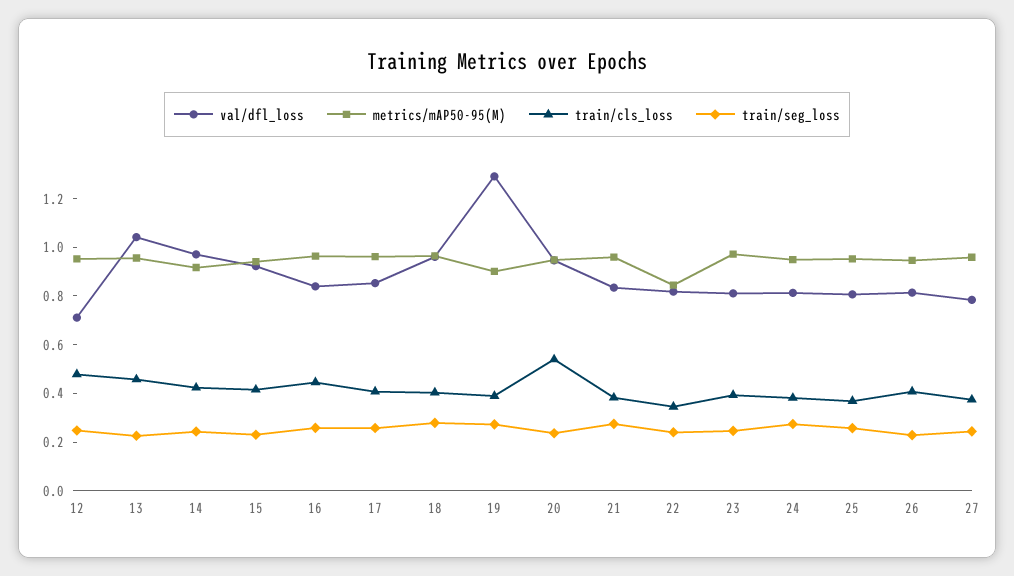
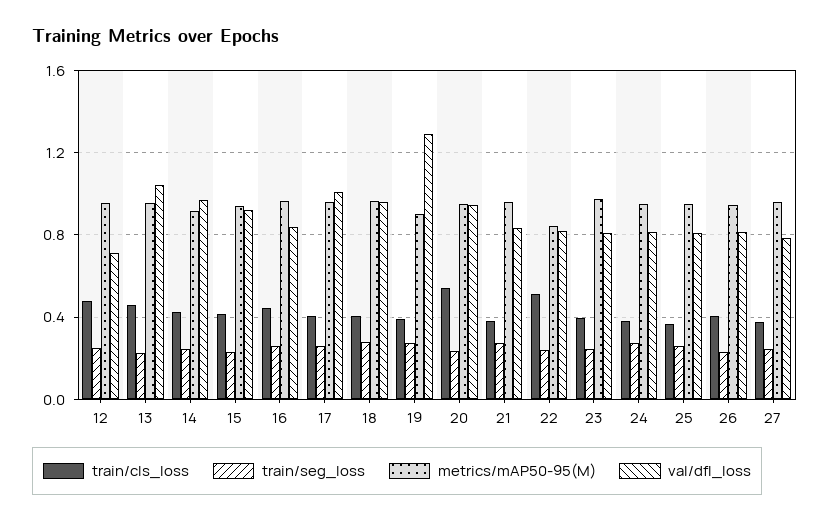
val/dfl_loss, 17: 0.85 -> 1
train/cls_loss, 22: 0.35 -> 0.5

